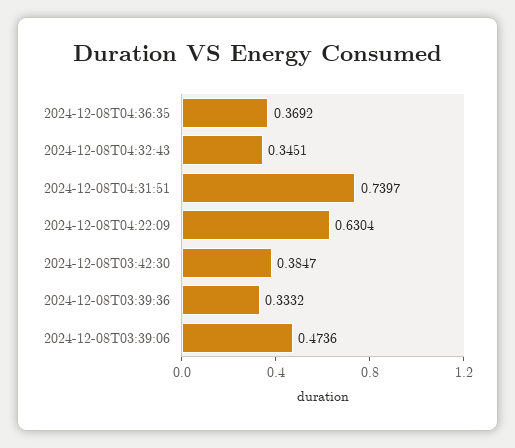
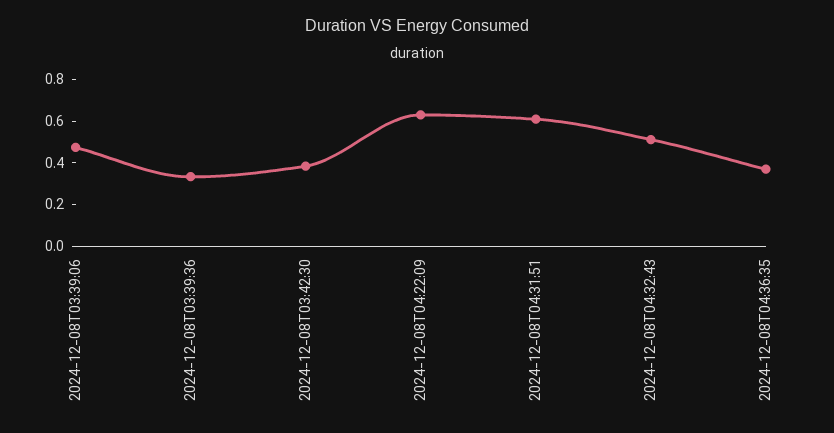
2024-12-08T04:32:43: 0.3451 -> 0.5
2024-12-08T04:31:51: 0.7397 -> 0.6

